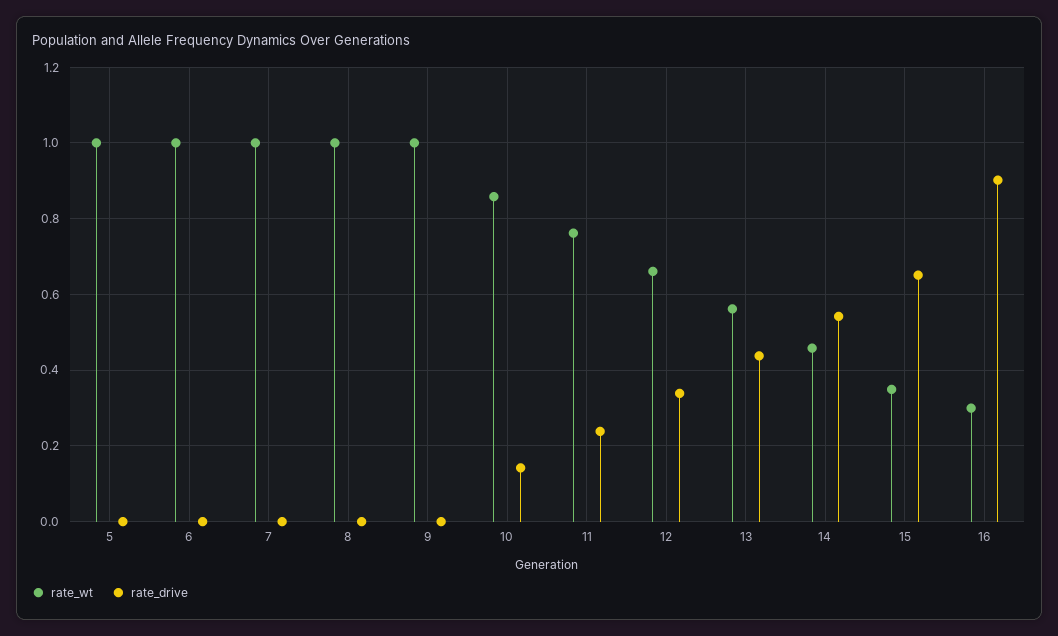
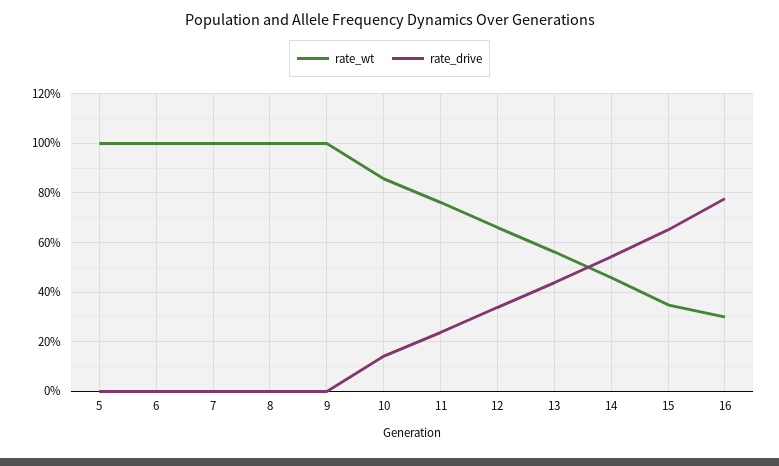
rate_drive, 16: 0.9 -> 0.775

